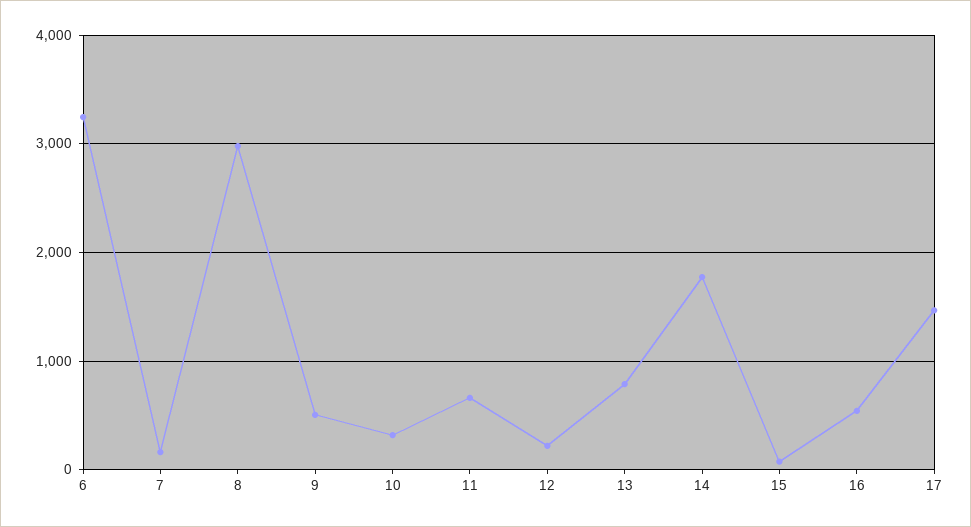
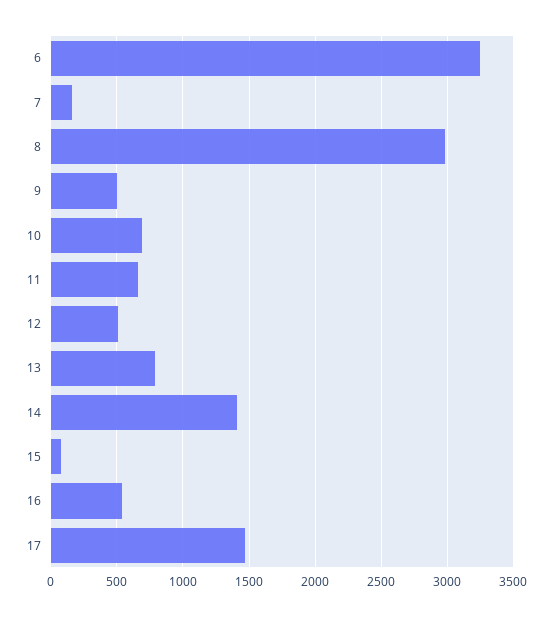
10: 300 -> 700
12: 200 -> 500
14: 1800 -> 1400

